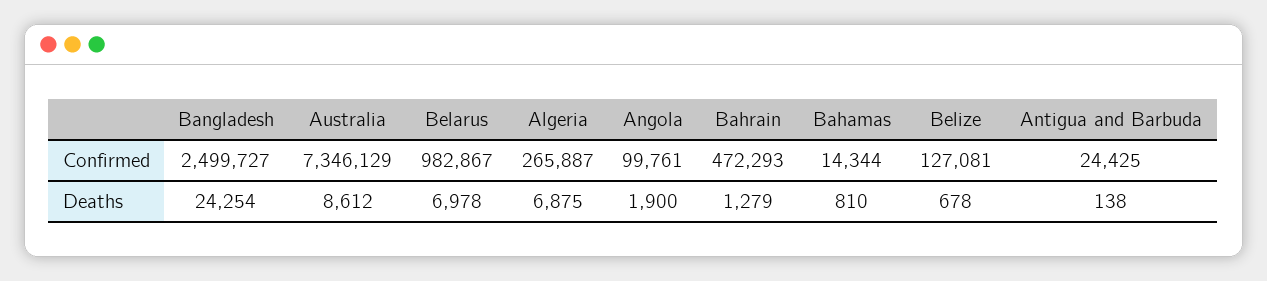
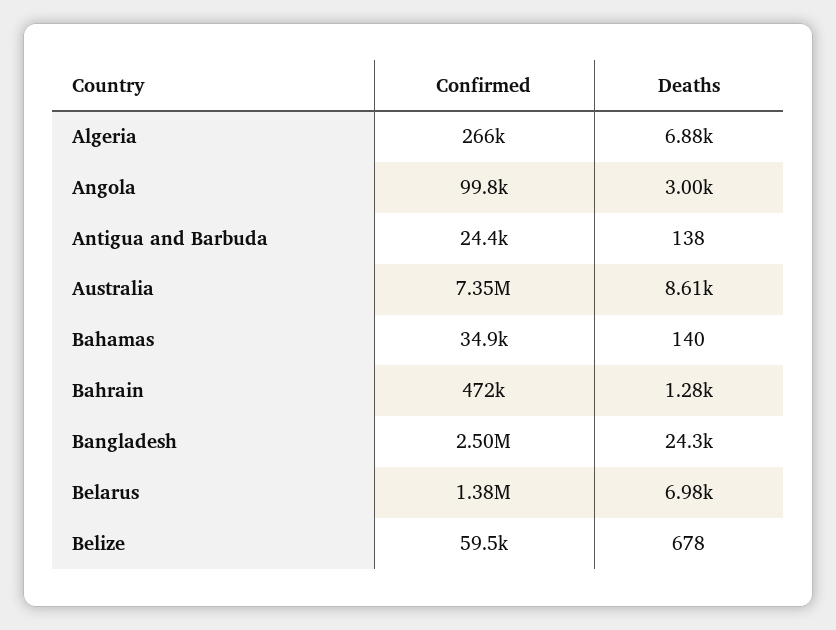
Belarus, Confirmed: 982867 -> 1380000
Bahamas, Confirmed: 14344 -> 34900
Belize, Confirmed: 127081 -> 59500
Angola, Deaths: 1900 -> 3000
Bahamas, Deaths: 810 -> 140

